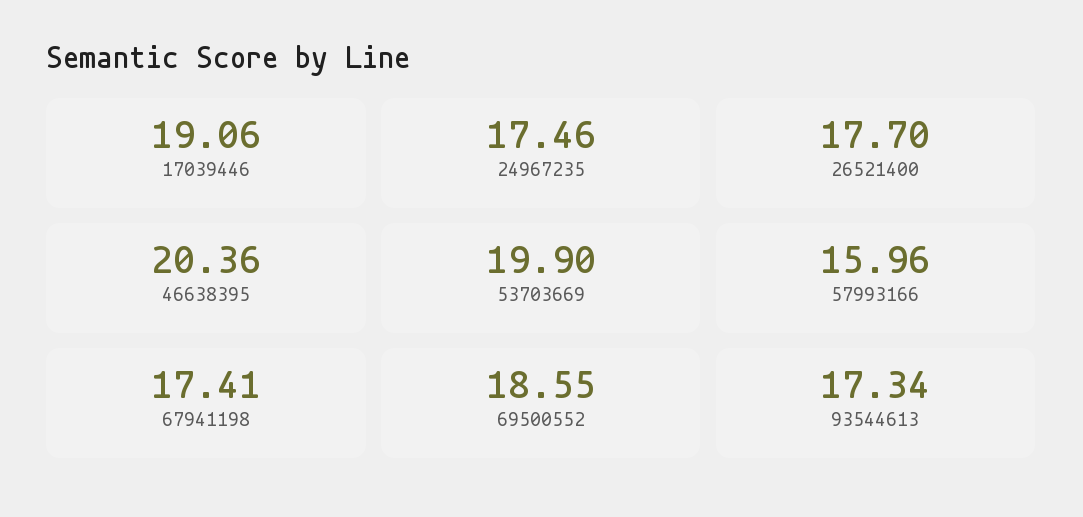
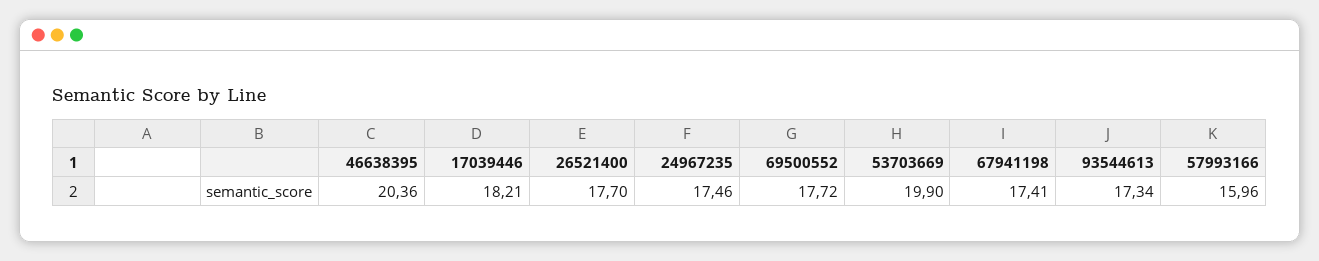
17039446: 19.06 -> 18.21
69500552: 18.55 -> 17.72

